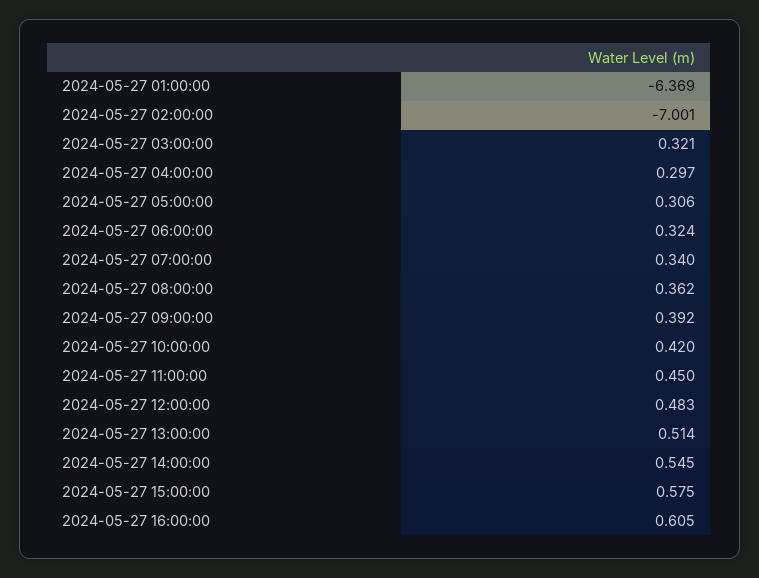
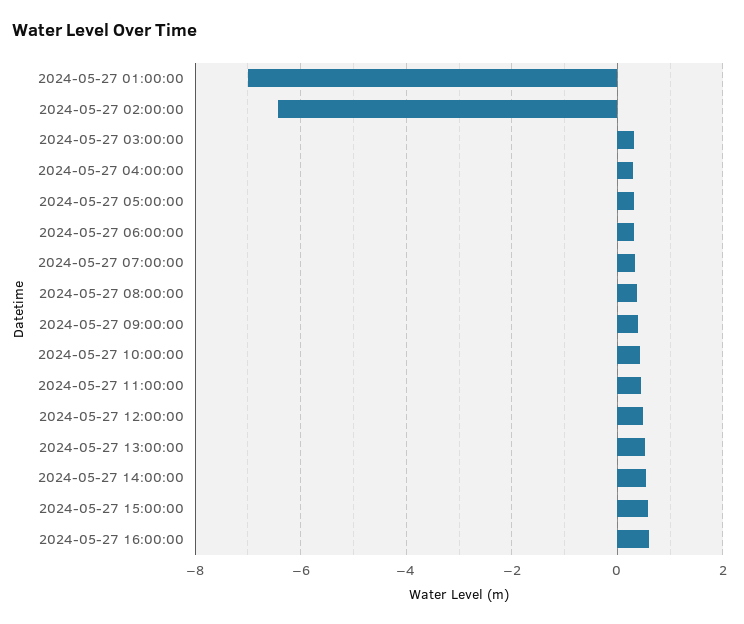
2024-05-27 01:00:00: -6.369 -> -7
2024-05-27 02:00:00: -7.001 -> -6.4

